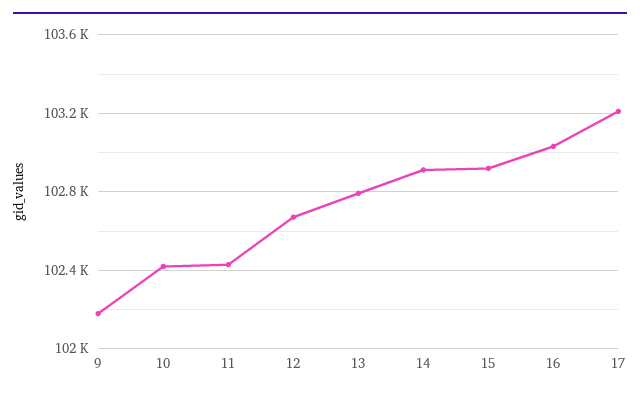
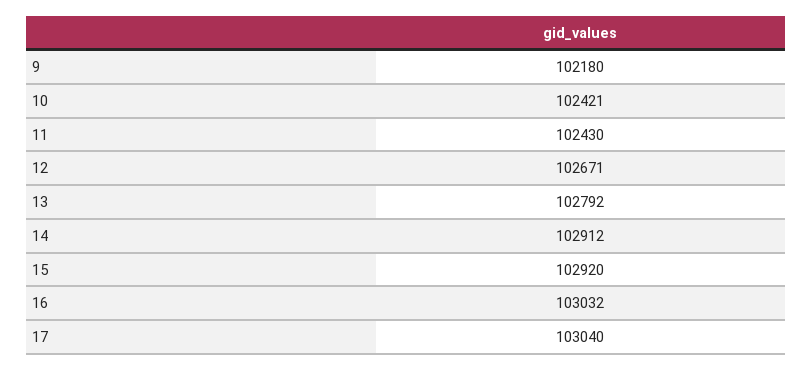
17: 103200 -> 103040

